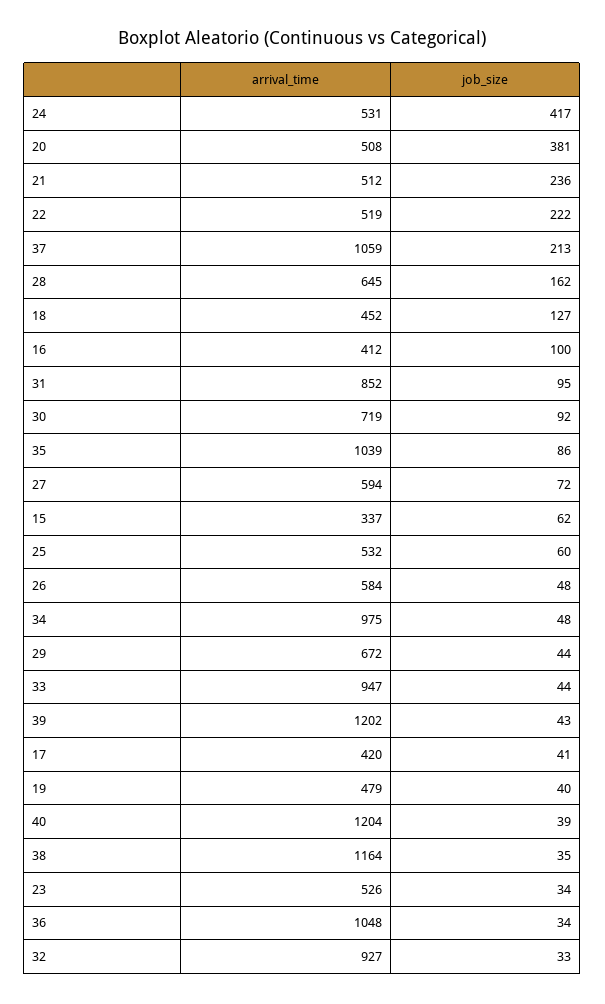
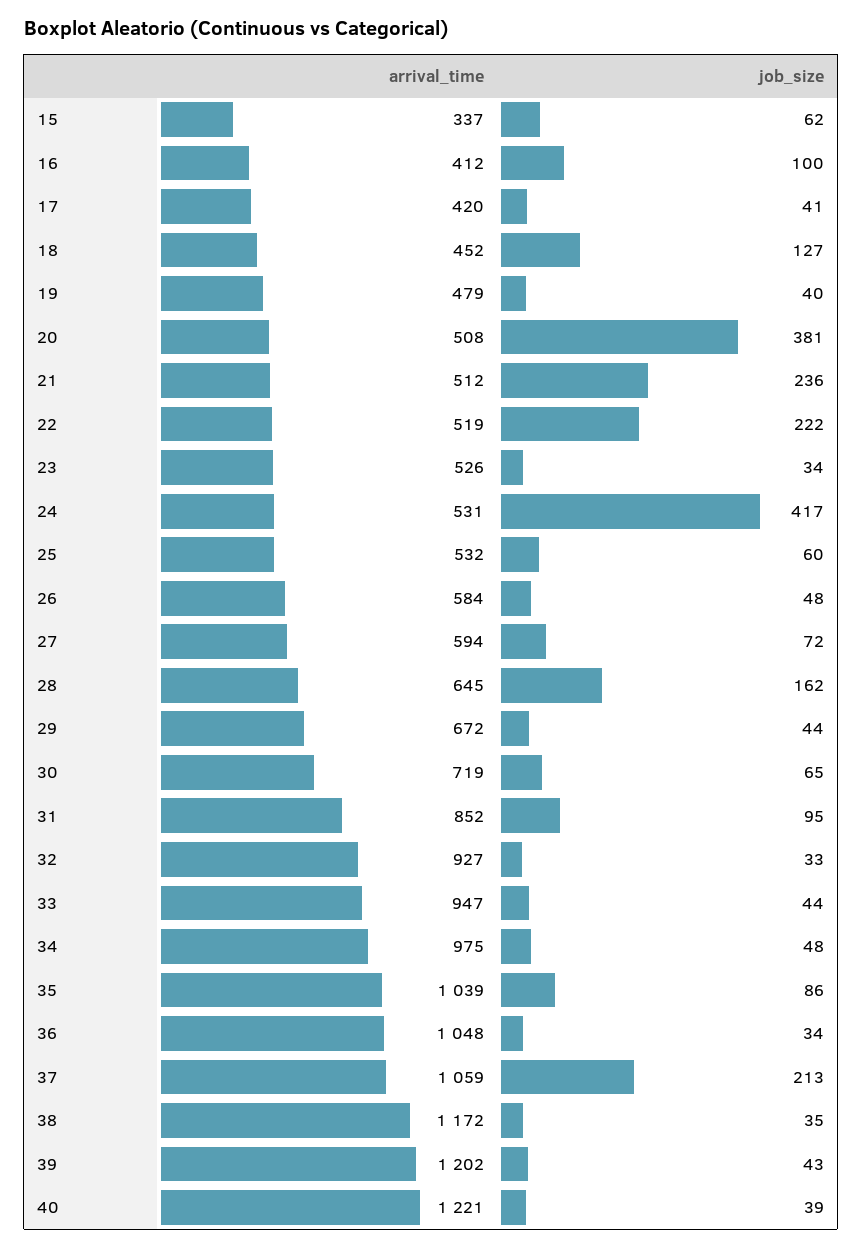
job_size, 30: 92 -> 65
arrival_time, 40: 1204 -> 1221
arrival_time, 38: 1164 -> 1172

